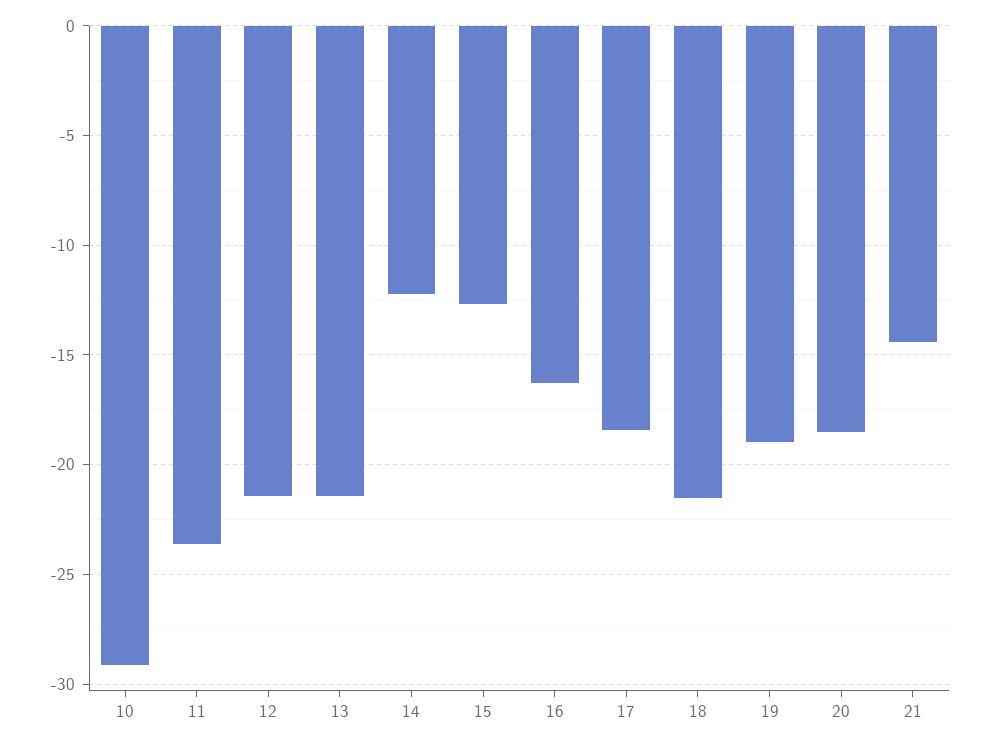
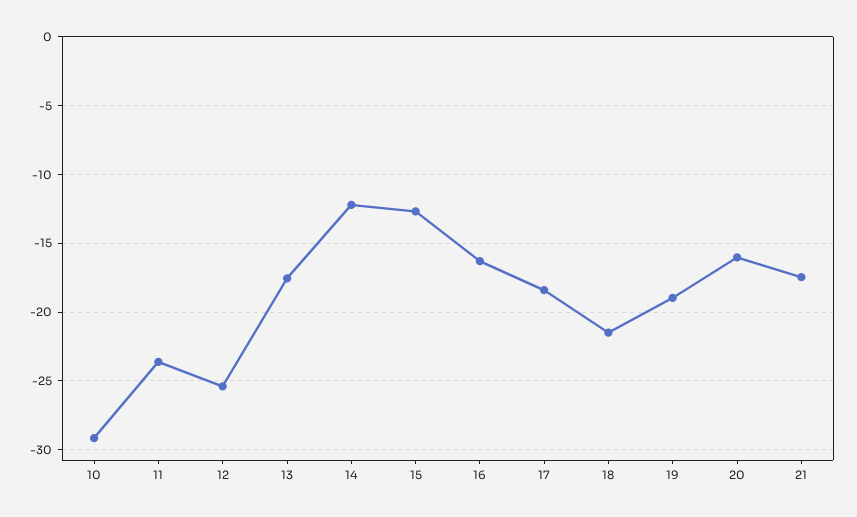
12: -21.5 -> -25.5
13: -21.5 -> -17.5
20: -18.5 -> -16
21: -14.5 -> -17.5

